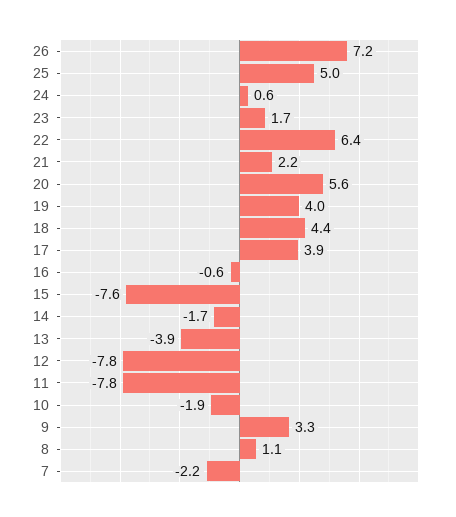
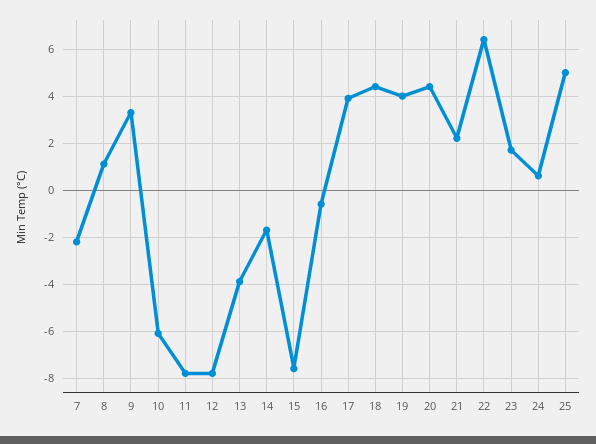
26: 7.2 -> none
20: 5.6 -> 4.5
10: -1.9 -> -6

